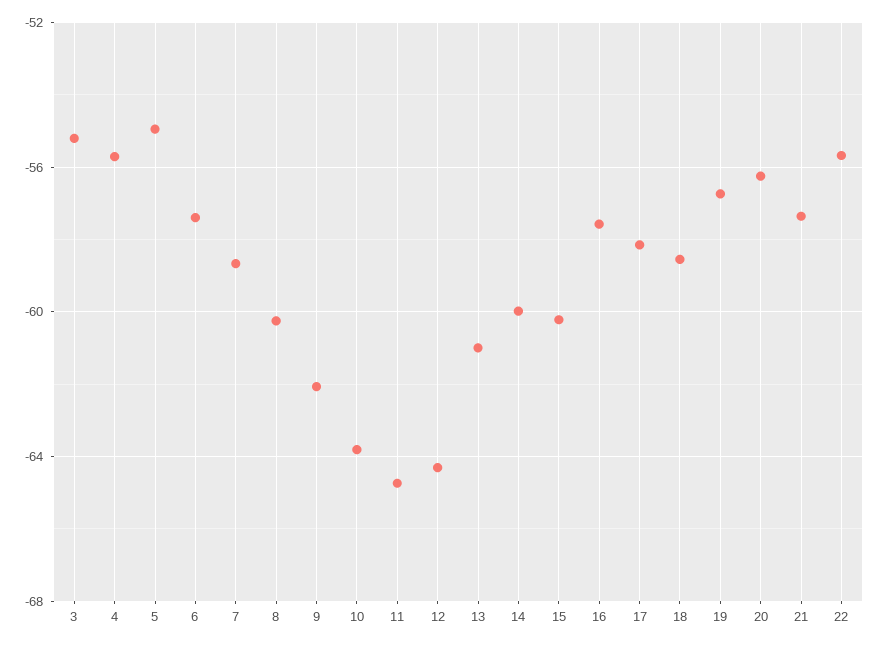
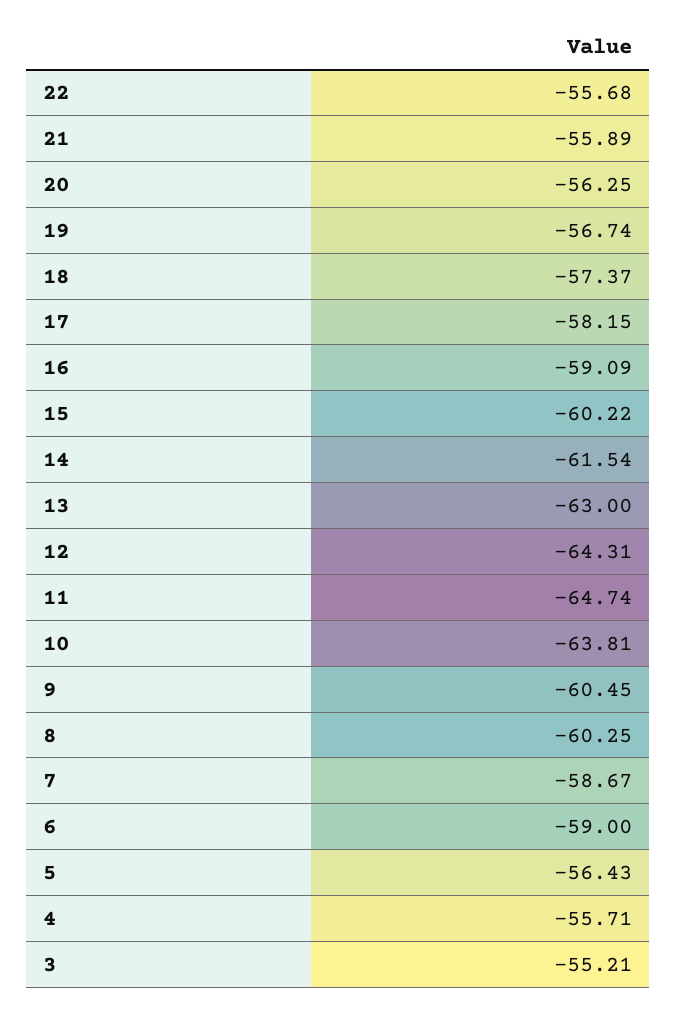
5: -55 -> -56.43
6: -57.5 -> -59
9: -62 -> -60.45
13: -61 -> -63
14: -60 -> -61.54
16: -57.5 -> -59.09
18: -58.5 -> -57.37
21: -57.5 -> -55.89

